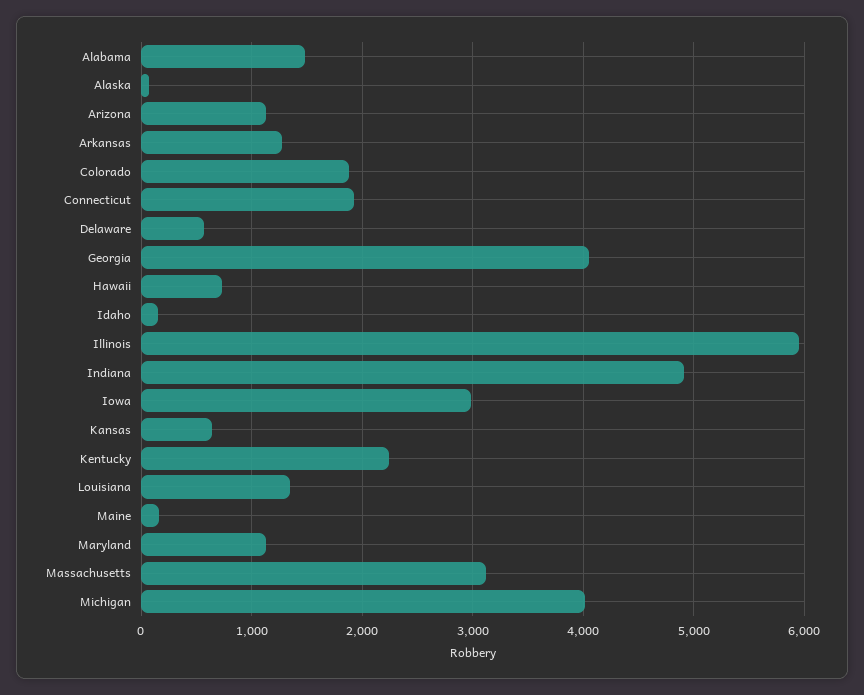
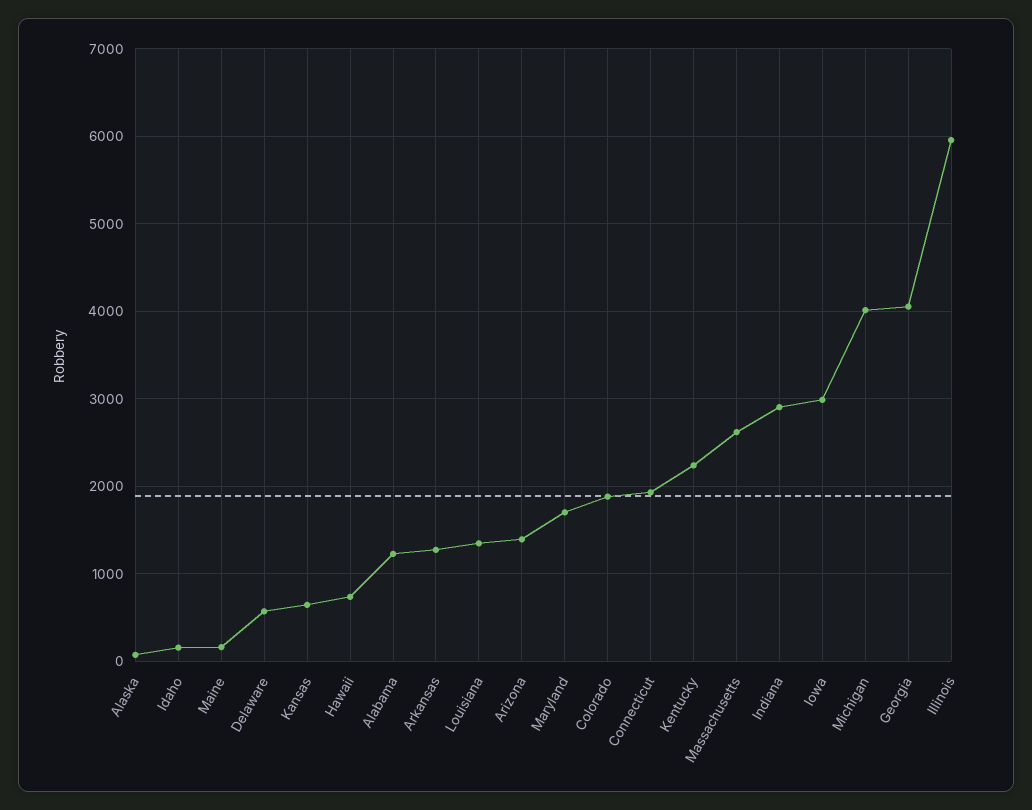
Alabama: 1500 -> 1200
Arizona: 1100 -> 1400
Indiana: 4900 -> 2900
Maryland: 1100 -> 1700
Massachusetts: 3100 -> 2600

